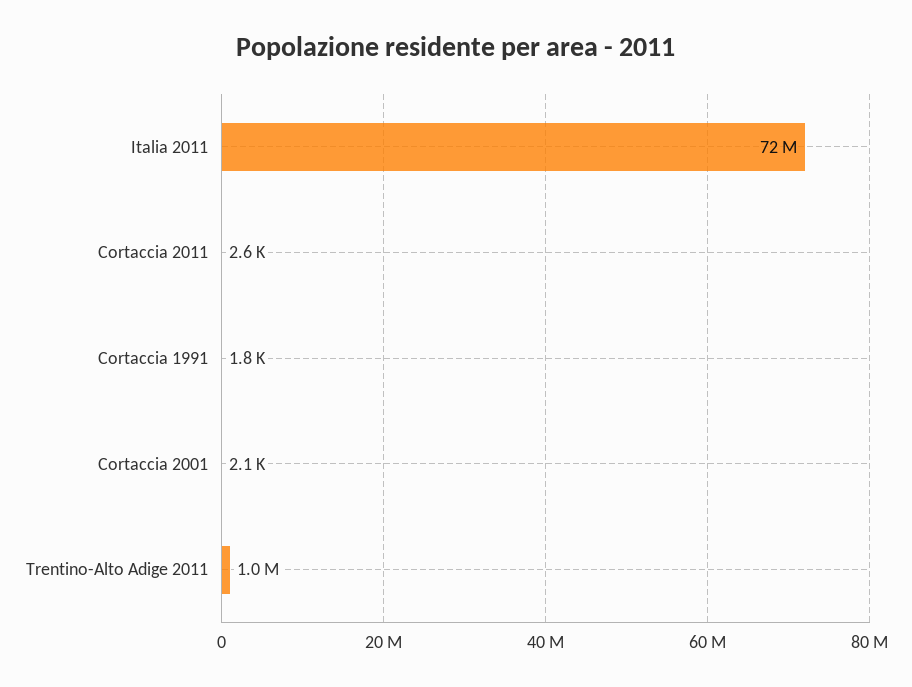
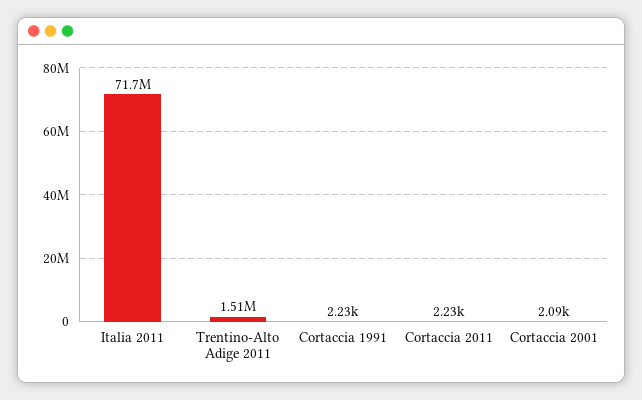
Cortaccia 2011: 2600 -> 2230
Cortaccia 1991: 1800 -> 2230
Trentino-Alto Adige 2011: 1000000 -> 1510000

